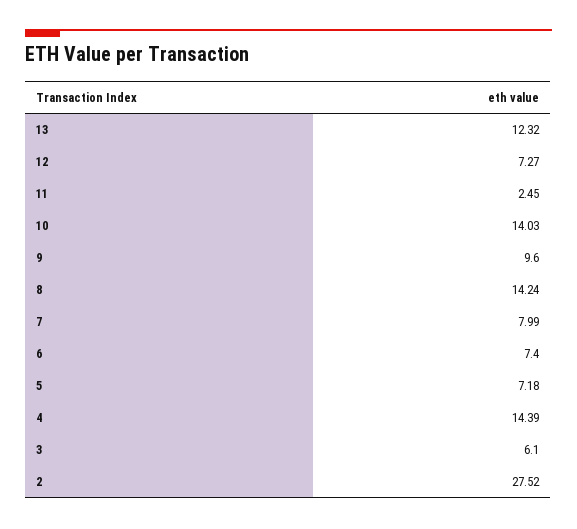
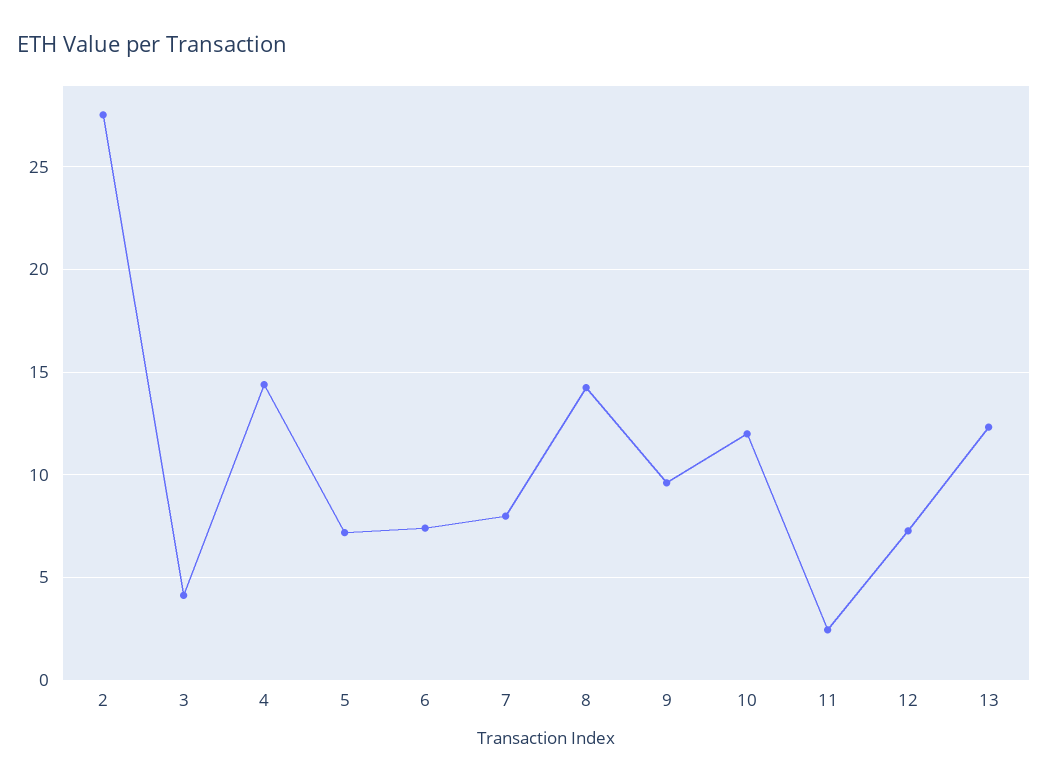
10: 14.03 -> 12
3: 6.1 -> 4

